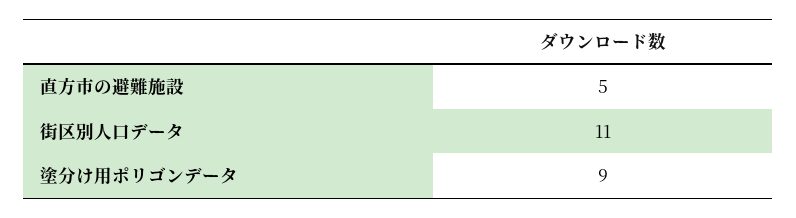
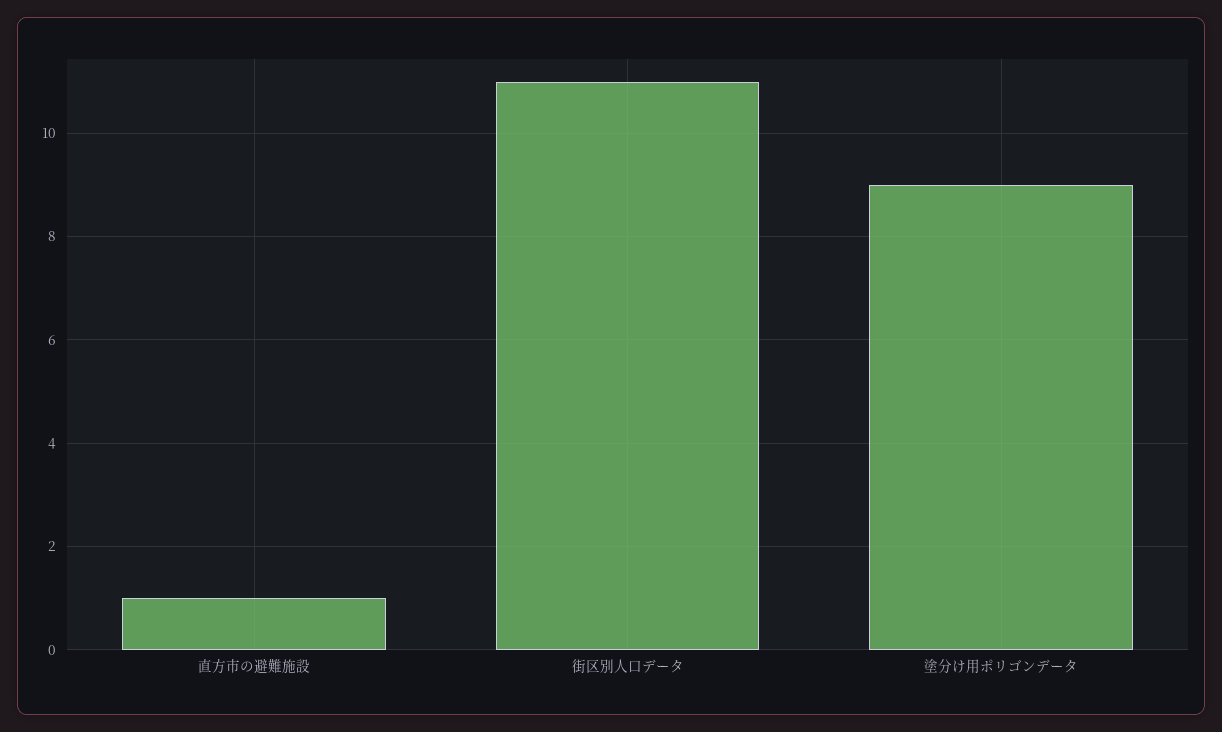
直方市の避難施設: 5 -> 1

